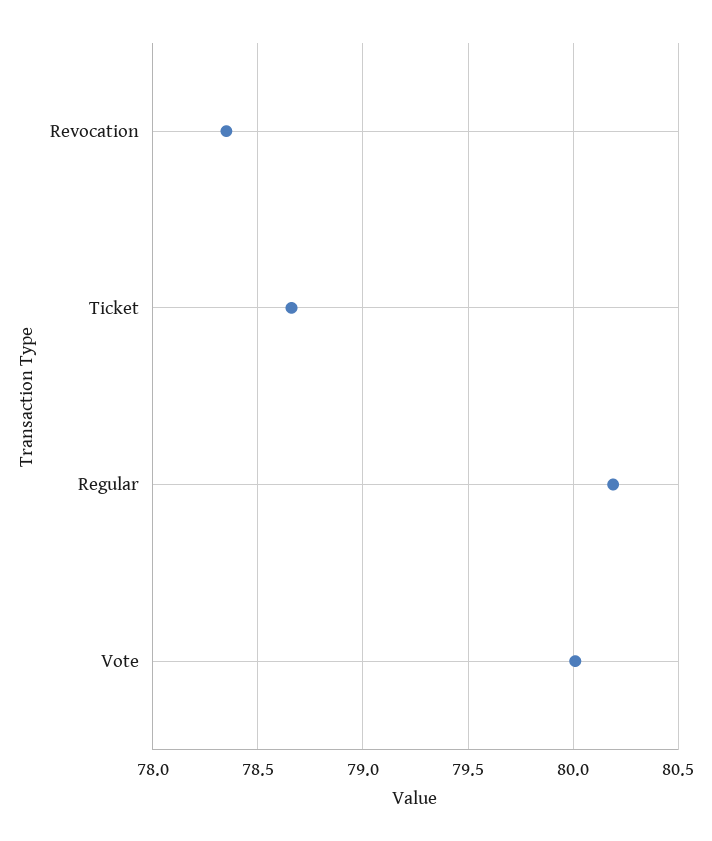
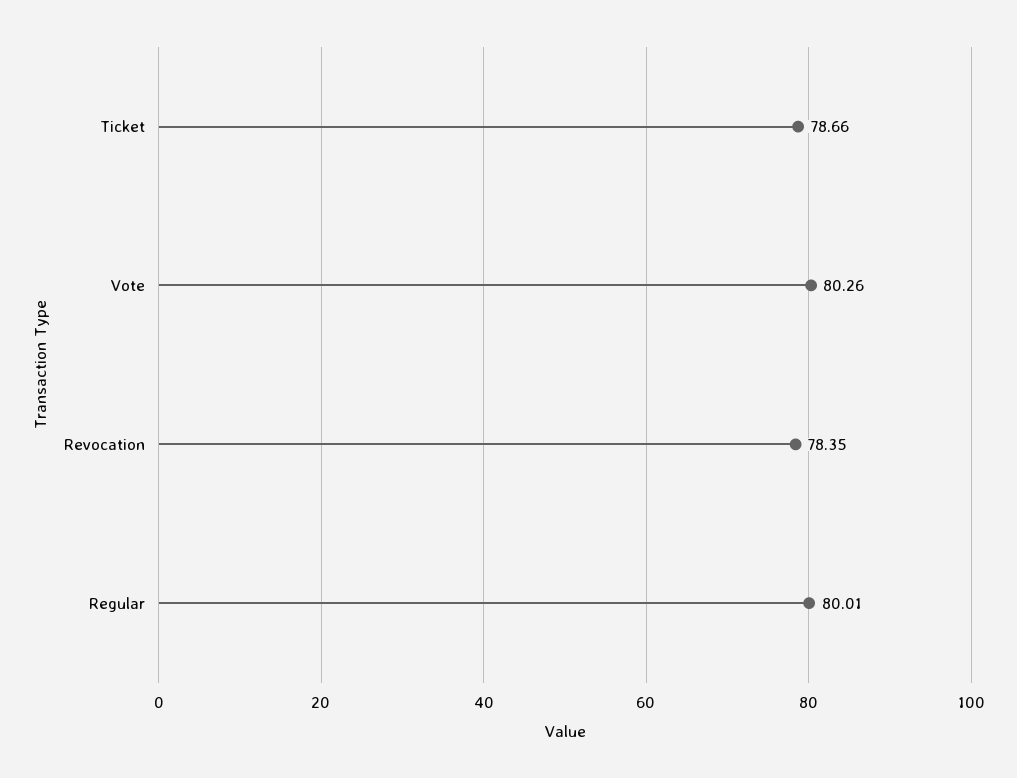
Regular: 80.2 -> 80.01
Vote: 80 -> 80.26

